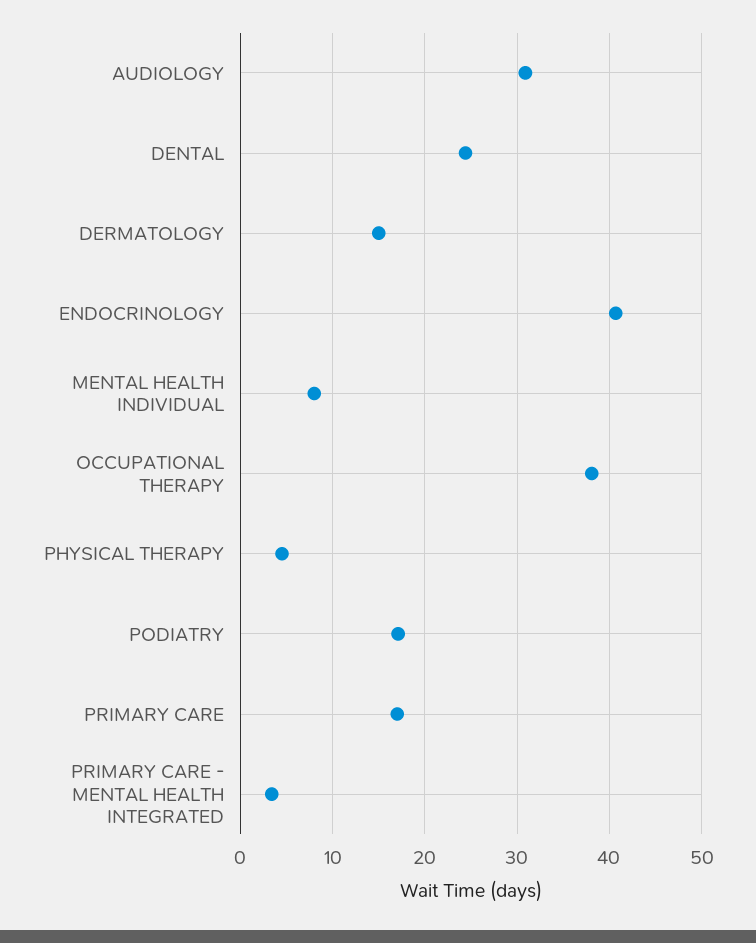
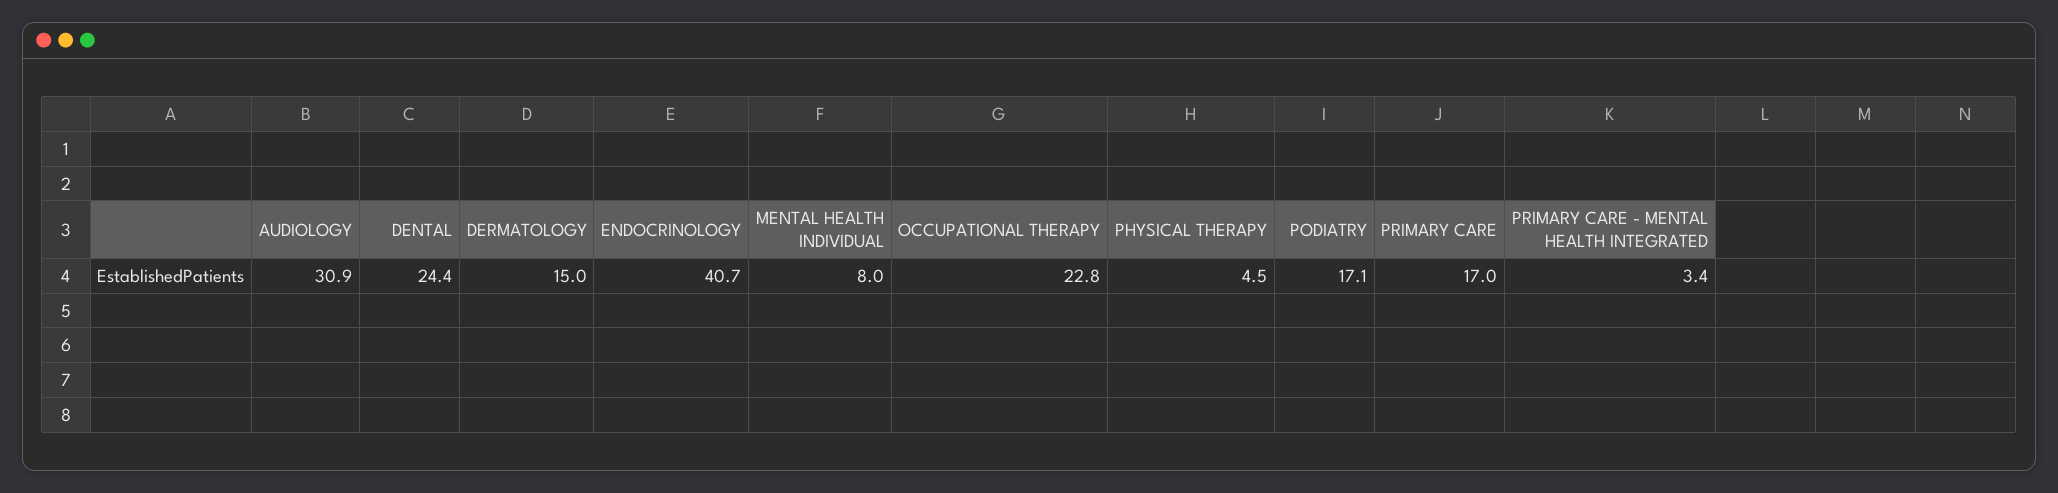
OCCUPATIONAL THERAPY: 38 -> 22.8

